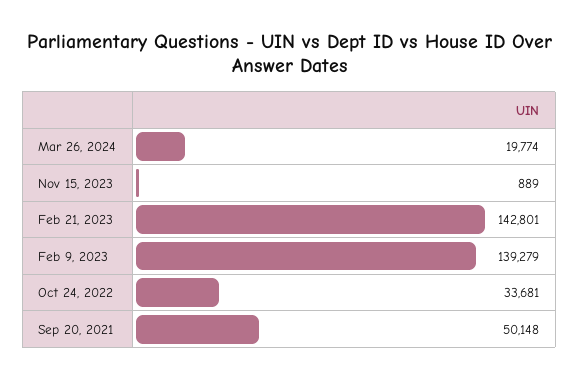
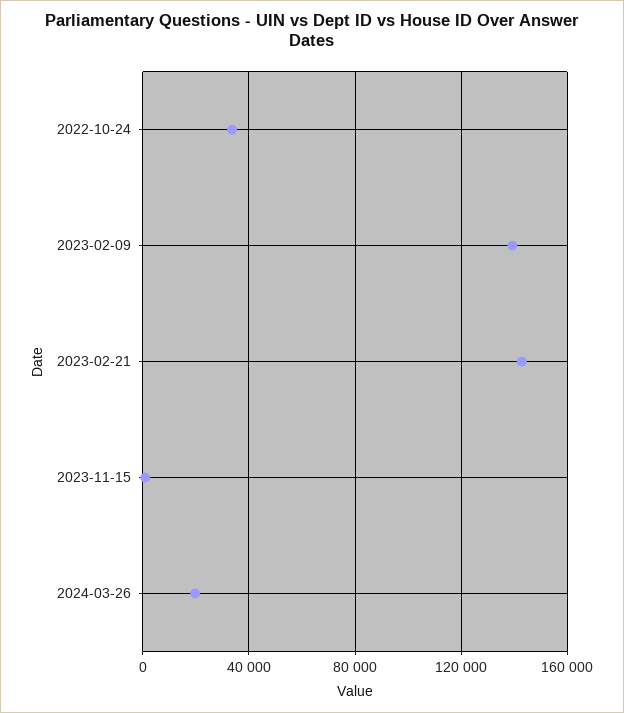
Sep 20, 2021: 50148 -> none

